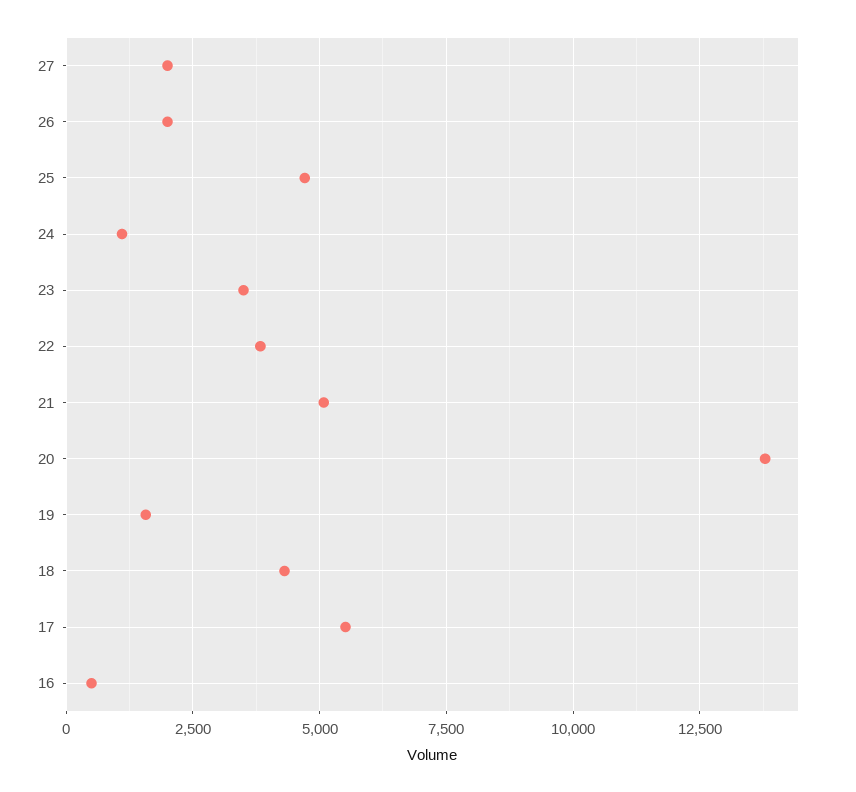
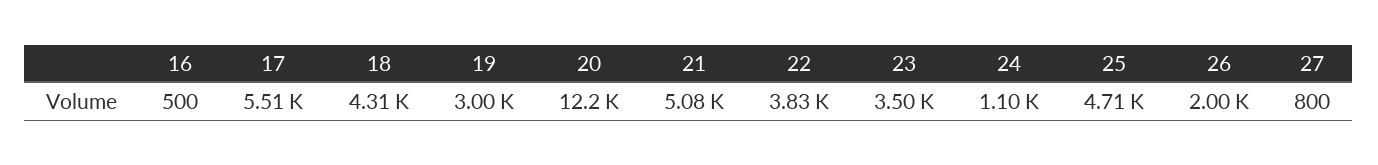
27: 2000 -> 800
20: 13750 -> 12200
19: 1500 -> 3000

